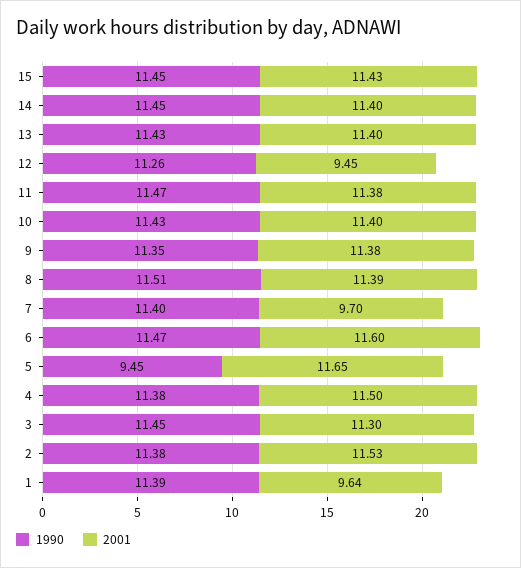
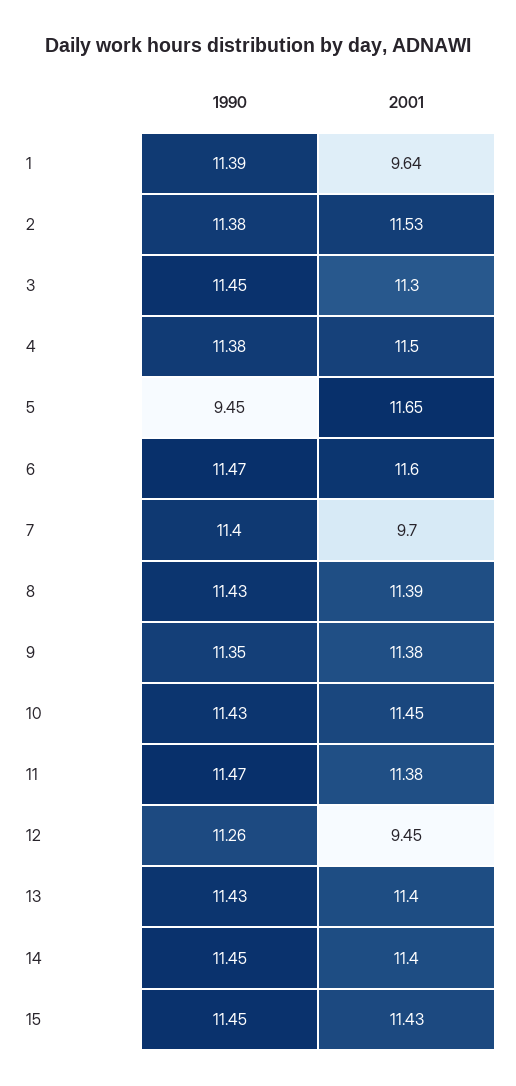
2001, 10: 11.4 -> 11.45
1990, 8: 11.51 -> 11.43

